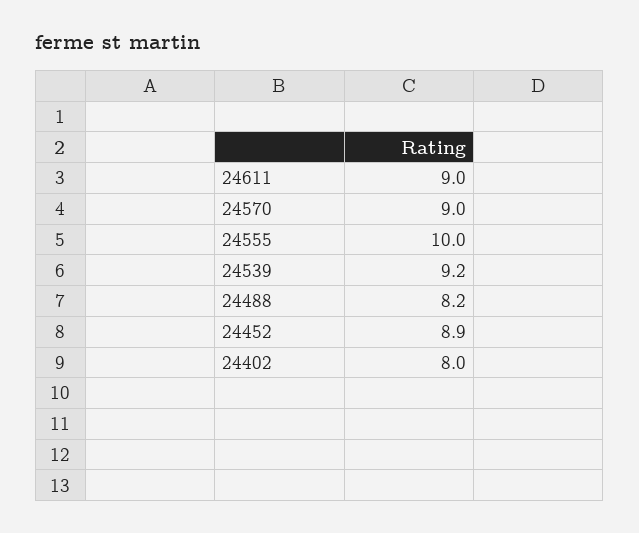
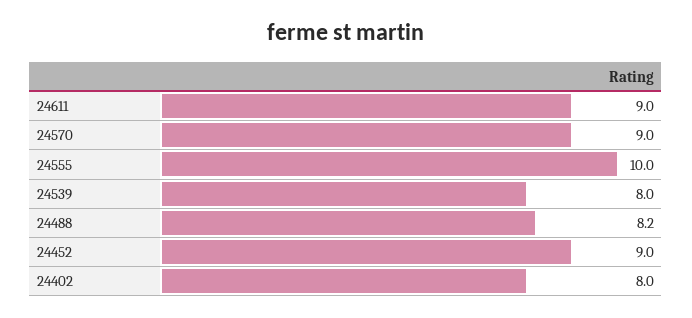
24539: 9.2 -> 8
24452: 8.9 -> 9

